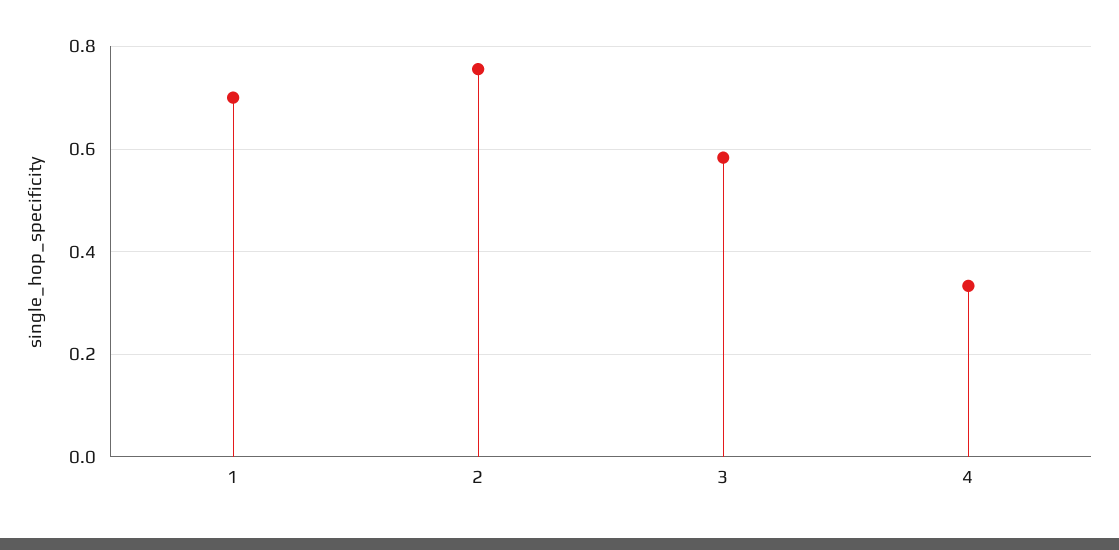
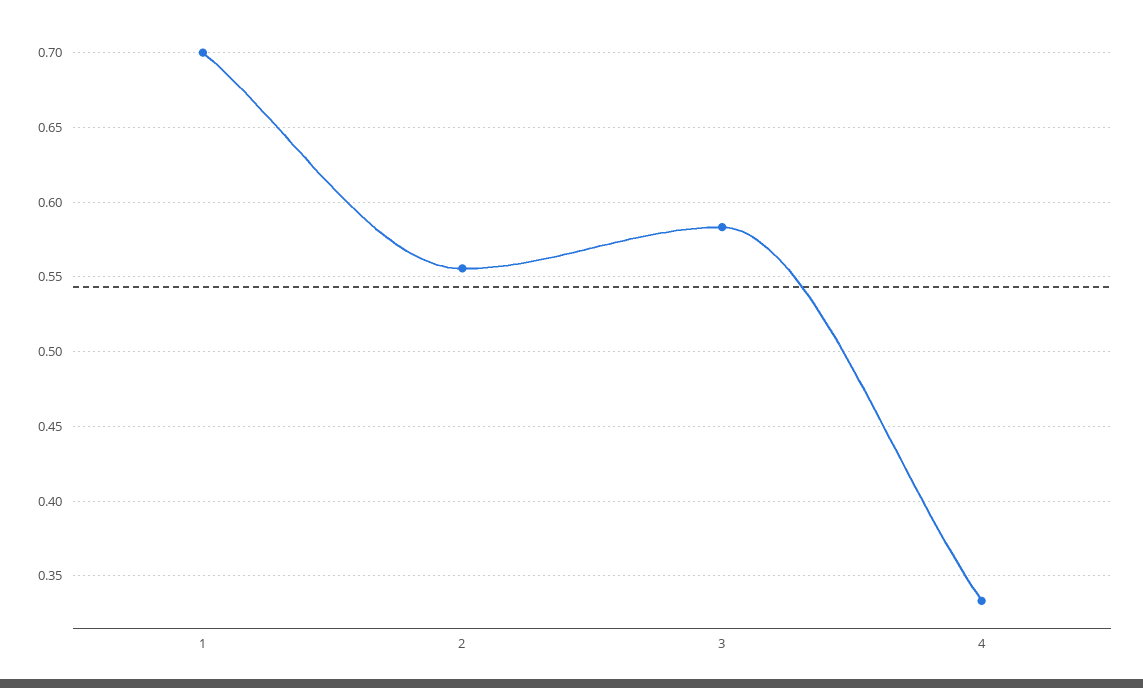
2: 0.76 -> 0.555

